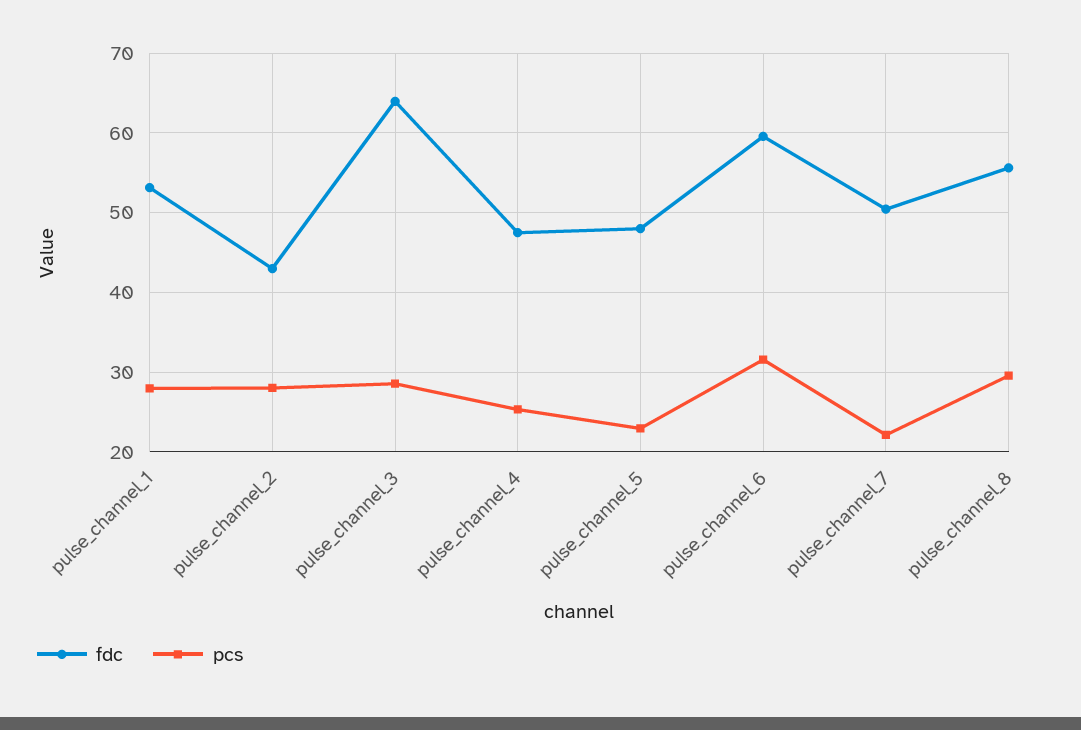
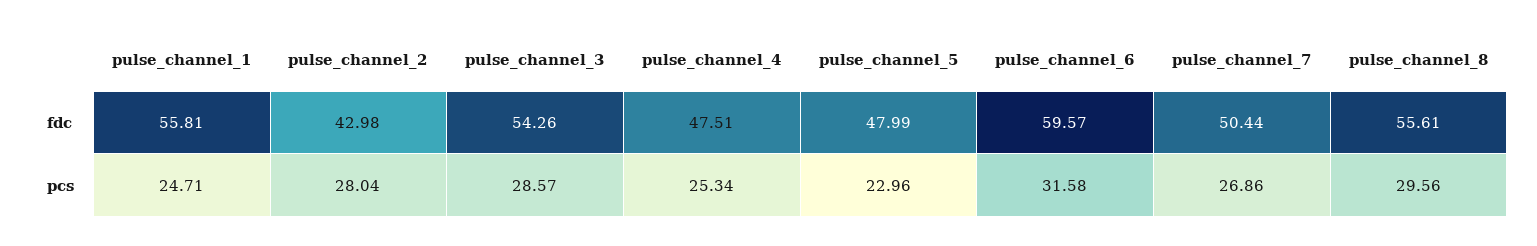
fdc, pulse_channel_1: 53 -> 55.81
pcs, pulse_channel_1: 28 -> 24.71
fdc, pulse_channel_3: 64 -> 54.26
pcs, pulse_channel_7: 22 -> 26.86

